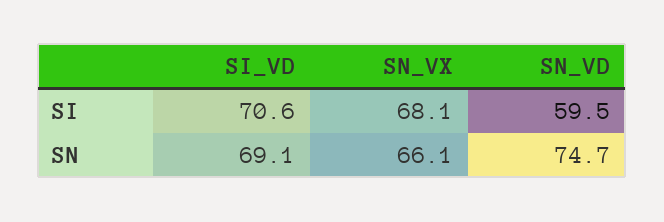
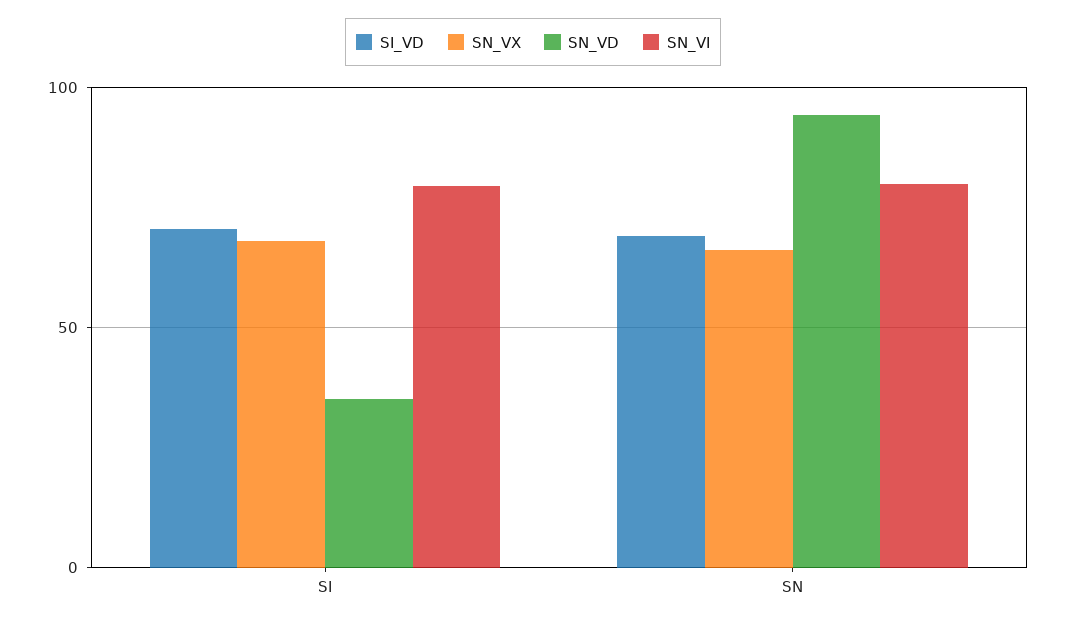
SN_VD, SI: 59.5 -> 35
SN_VD, SN: 74.7 -> 95
SN_VI, SI: none -> 80
SN_VI, SN: none -> 80

